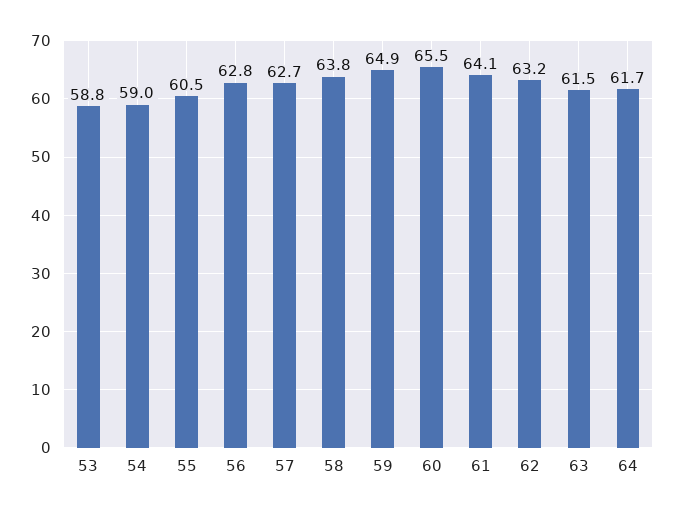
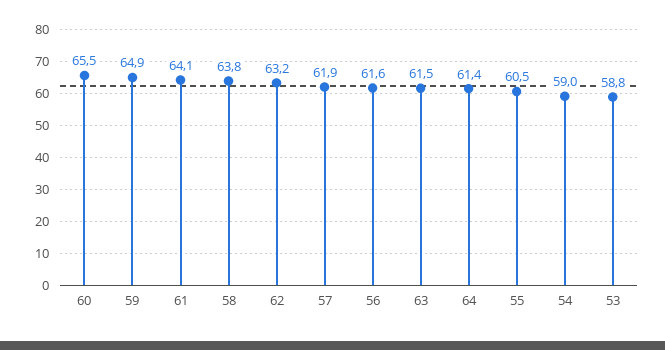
56: 62.8 -> 61.6
57: 62.7 -> 61.9
64: 61.7 -> 61.4

